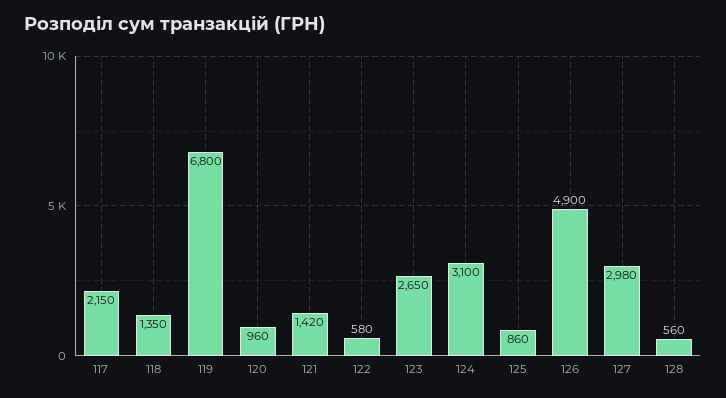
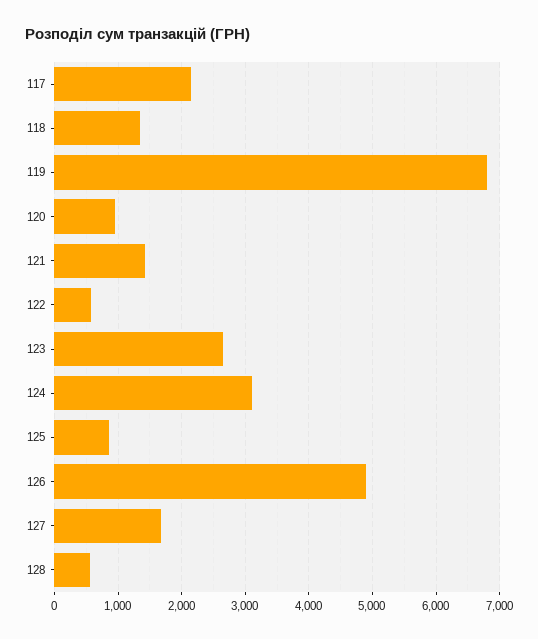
127: 2980 -> 1700

